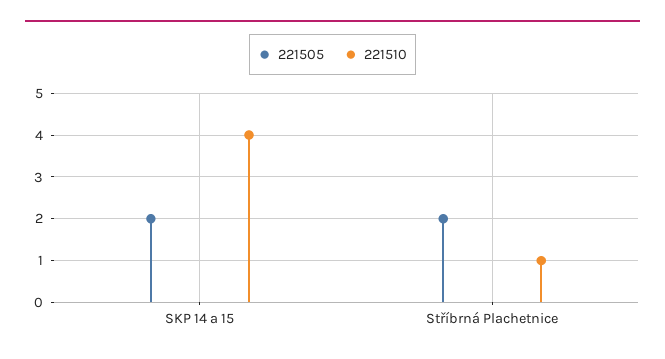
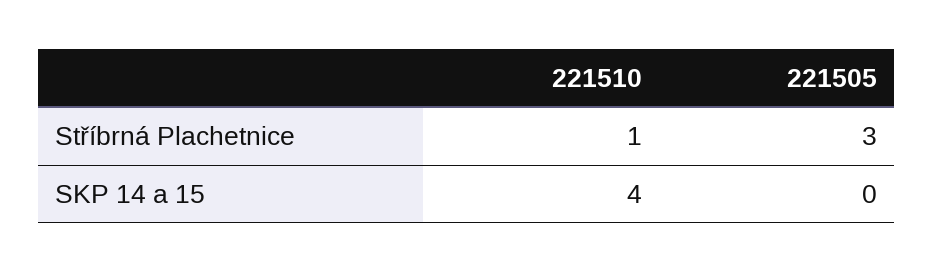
221505, SKP 14 a 15: 2 -> 0
221505, Stříbrná Plachetnice: 2 -> 3

